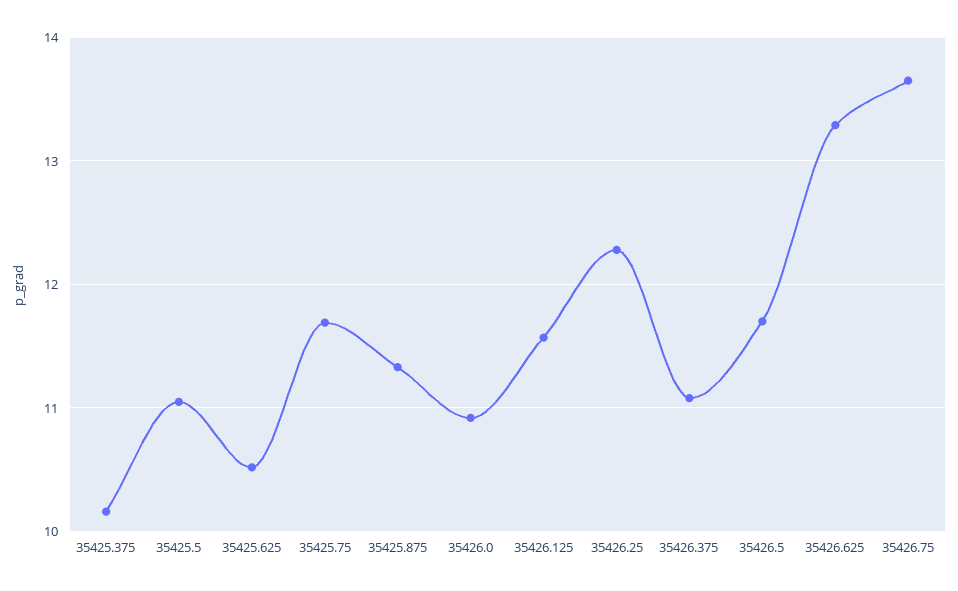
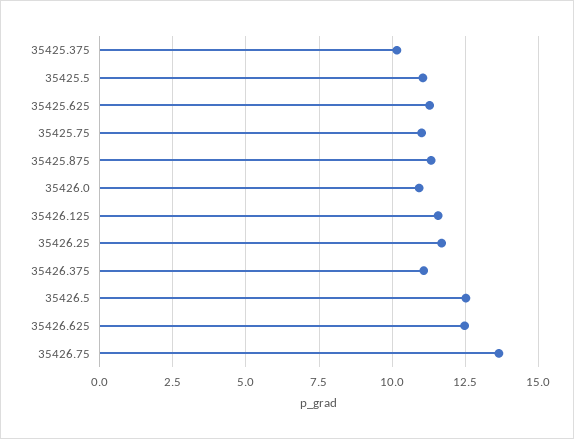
35425.625: 10.5 -> 11.25
35425.75: 11.7 -> 11
35426.25: 12.3 -> 11.75
35426.5: 11.7 -> 12.5
35426.625: 13.3 -> 12.5

